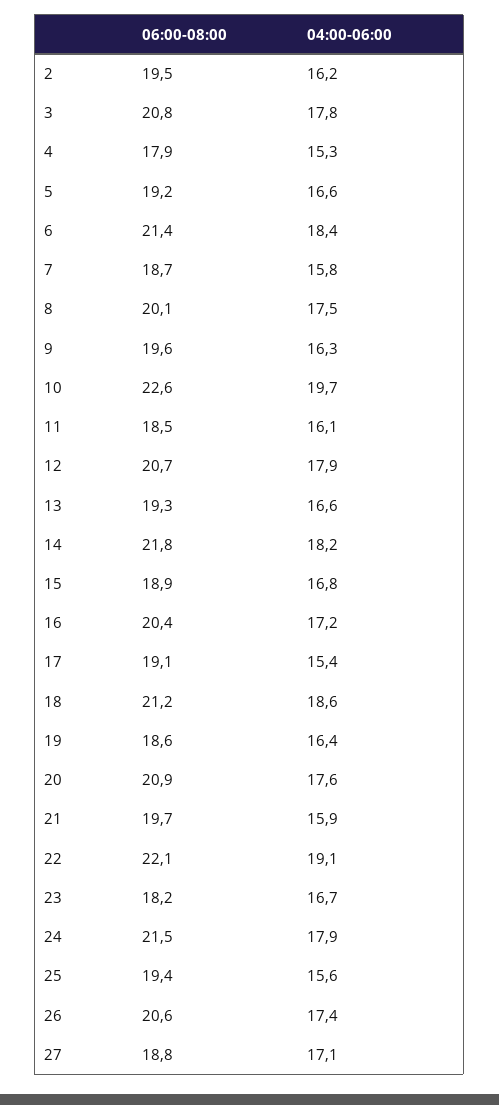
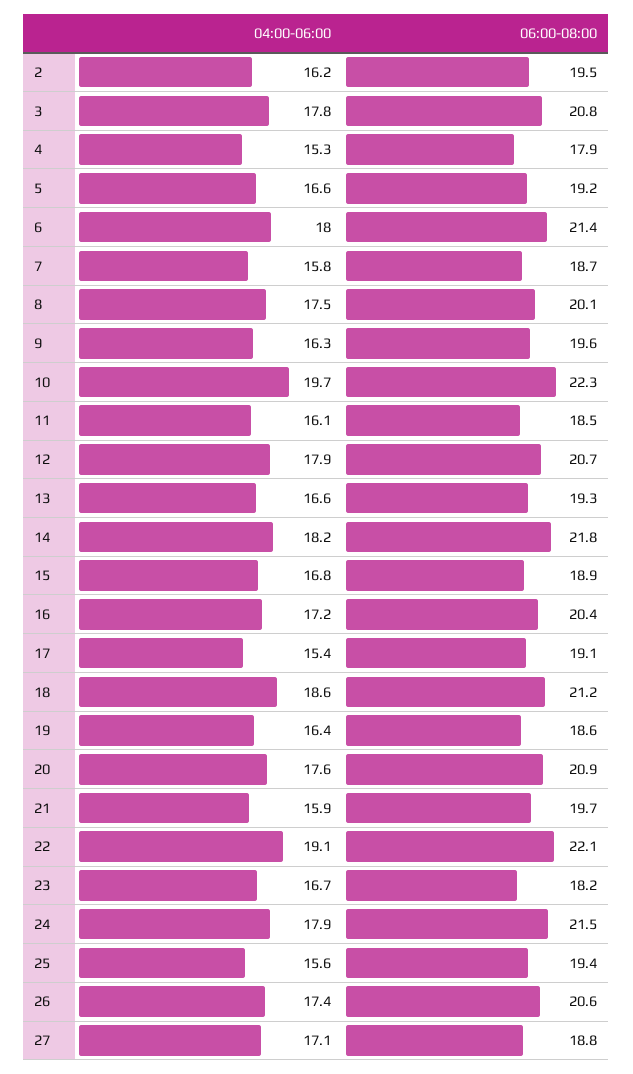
04:00-06:00, 6: 18.4 -> 18
06:00-08:00, 10: 22.6 -> 22.3

